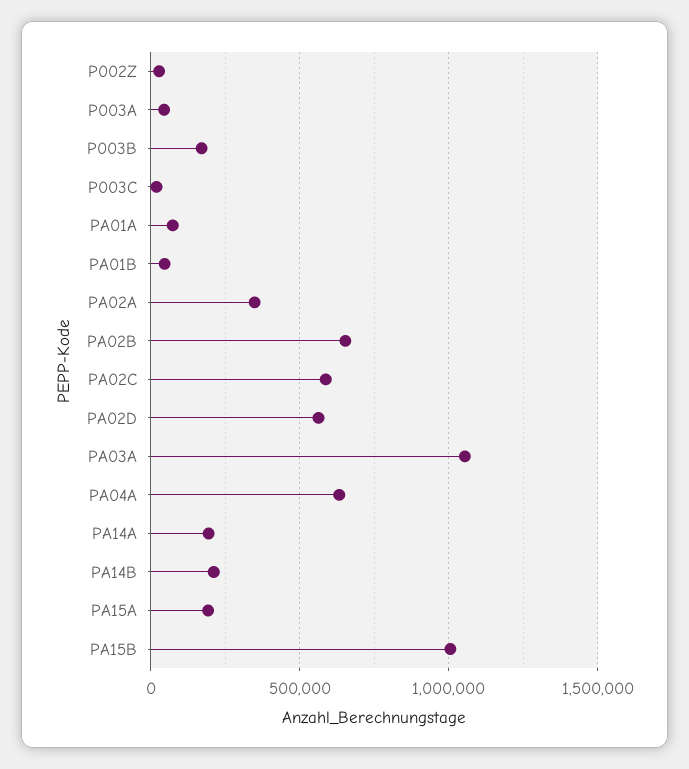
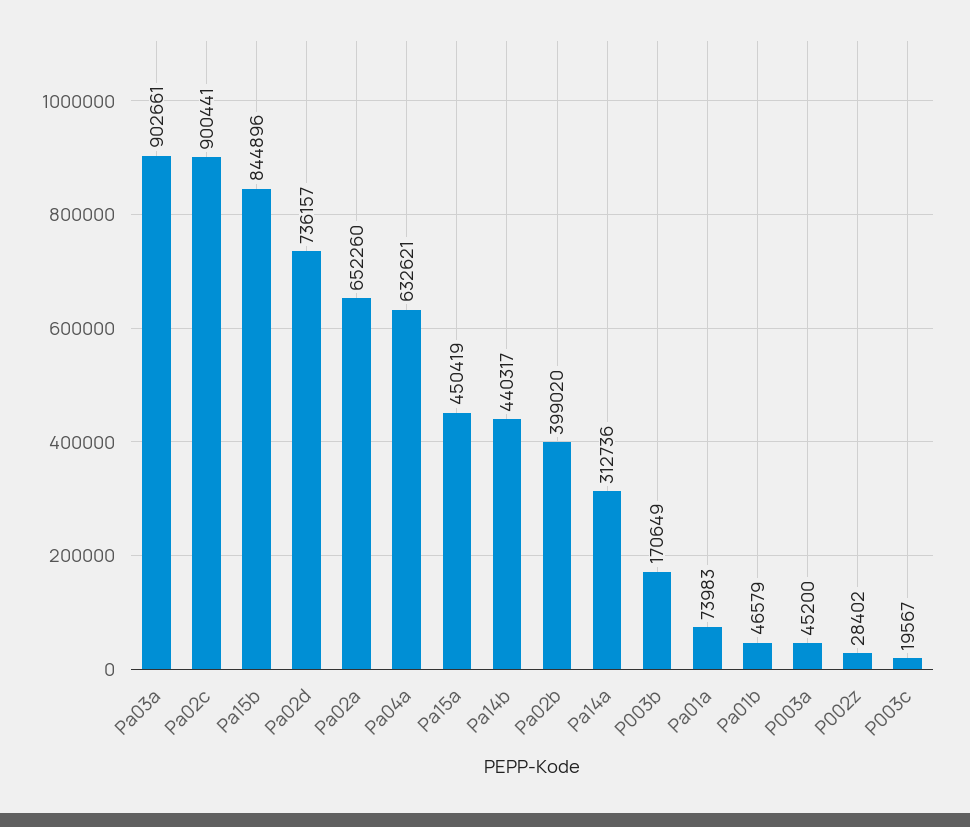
PA02A: 350000 -> 652260
PA02B: 650000 -> 399020
PA02C: 600000 -> 900441
PA02D: 550000 -> 736157
PA03A: 1050000 -> 902661
PA14A: 200000 -> 312736
PA14B: 200000 -> 440317
PA15A: 200000 -> 450419
PA15B: 1000000 -> 844896

